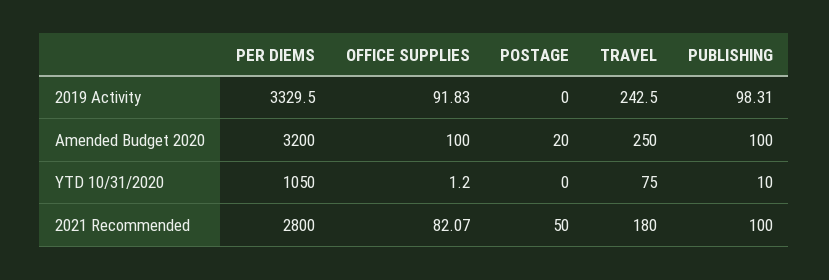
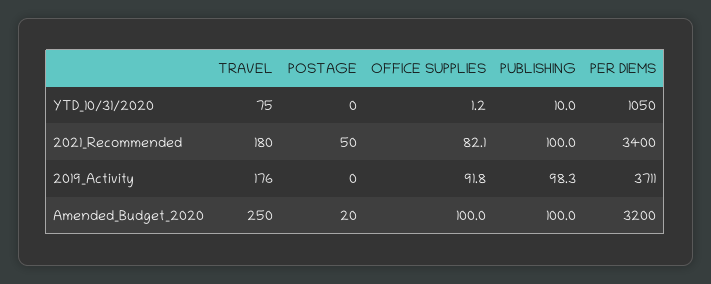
PER DIEMS, 2019 Activity: 3329.5 -> 3711
TRAVEL, 2019 Activity: 242.5 -> 176
PER DIEMS, 2021 Recommended: 2800 -> 3400

